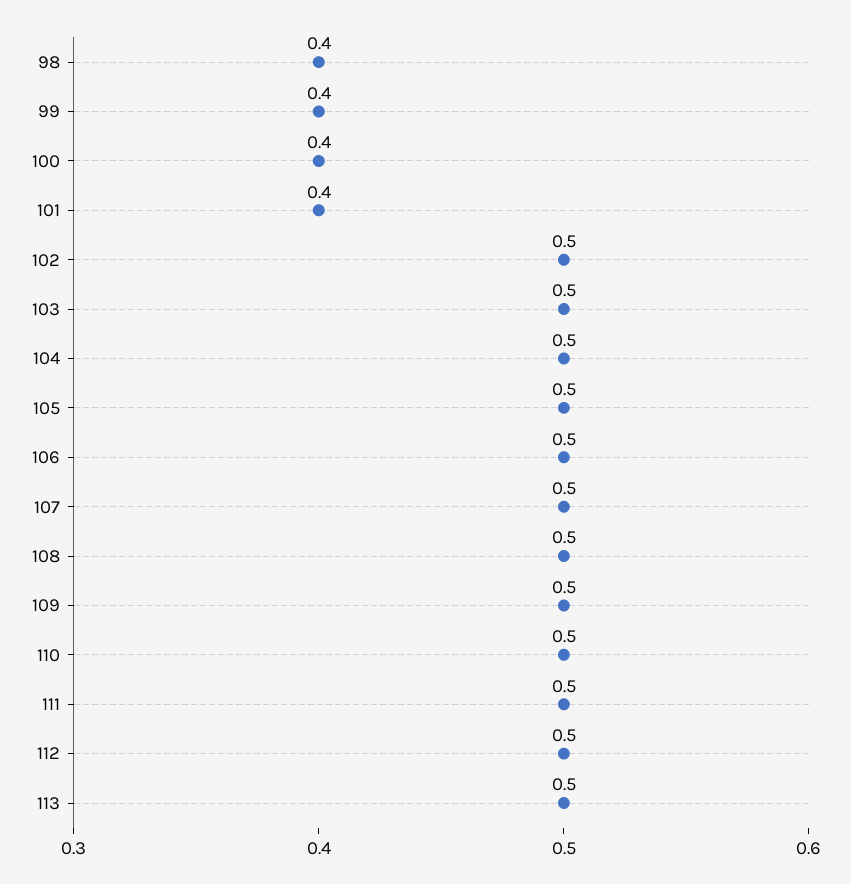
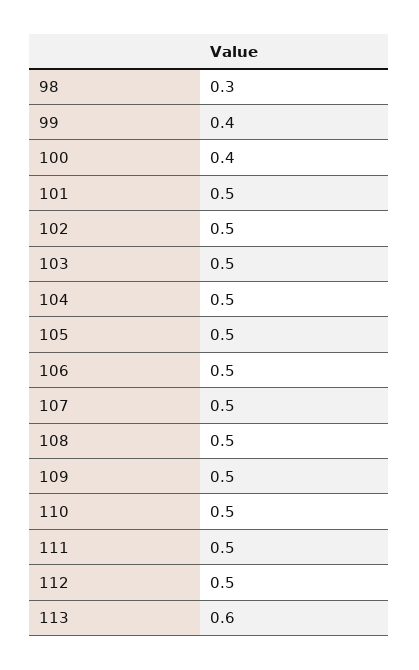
98: 0.4 -> 0.3
101: 0.4 -> 0.5
113: 0.5 -> 0.6

